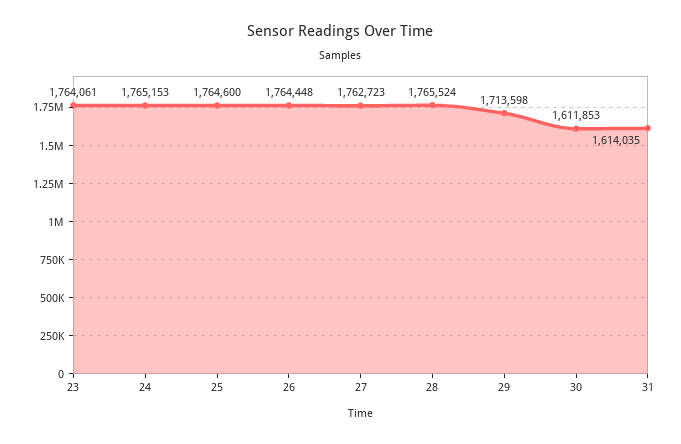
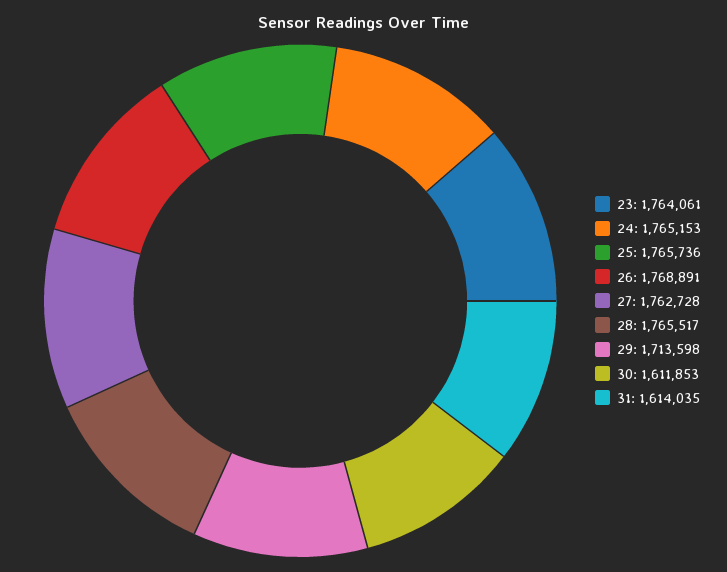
25: 1764600 -> 1765736
26: 1764448 -> 1768891
27: 1762723 -> 1762728
28: 1765524 -> 1765517

